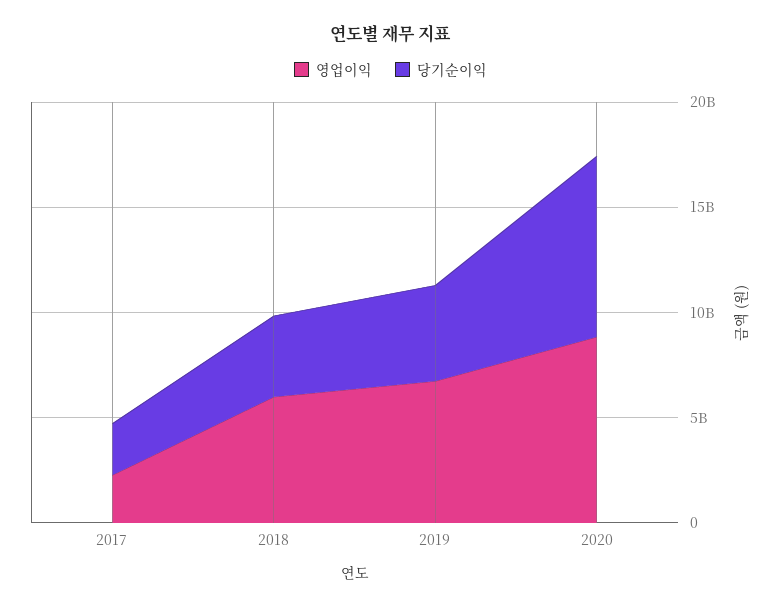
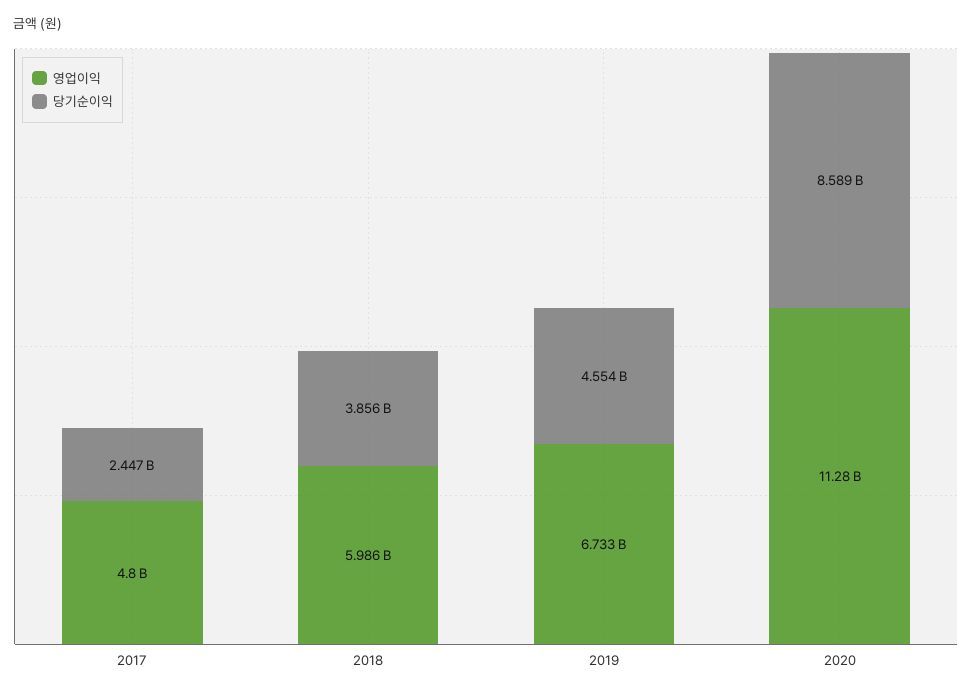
영업이익, 2017: 2000000000 -> 4800000000
영업이익, 2020: 9000000000 -> 11280000000

